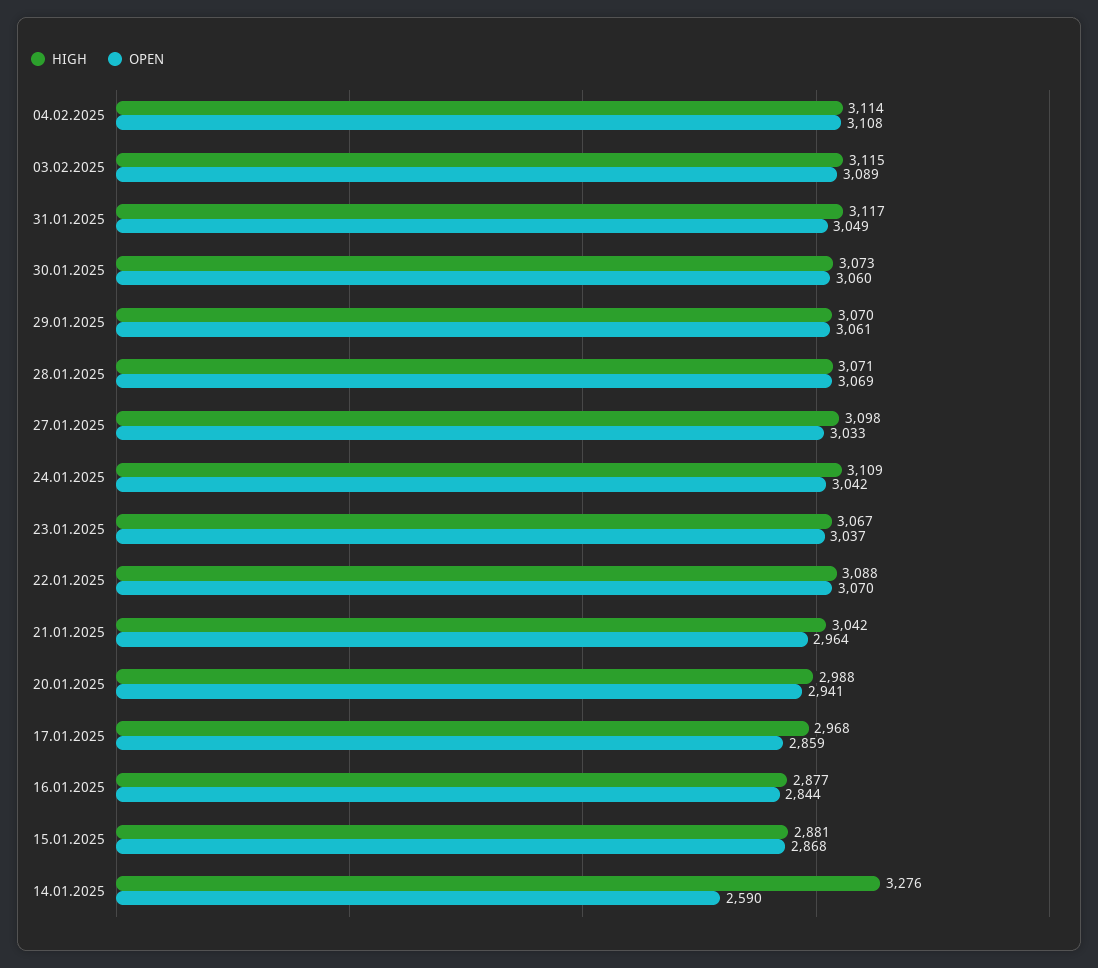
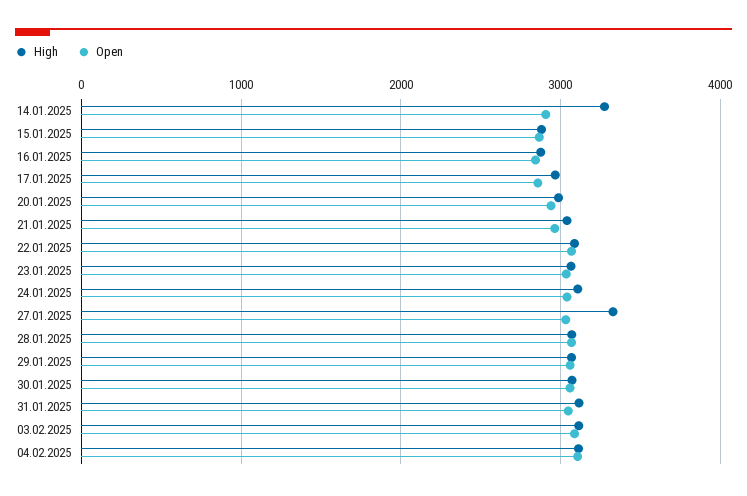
HIGH, 27.01.2025: 3098 -> 3300
OPEN, 14.01.2025: 2590 -> 2900

